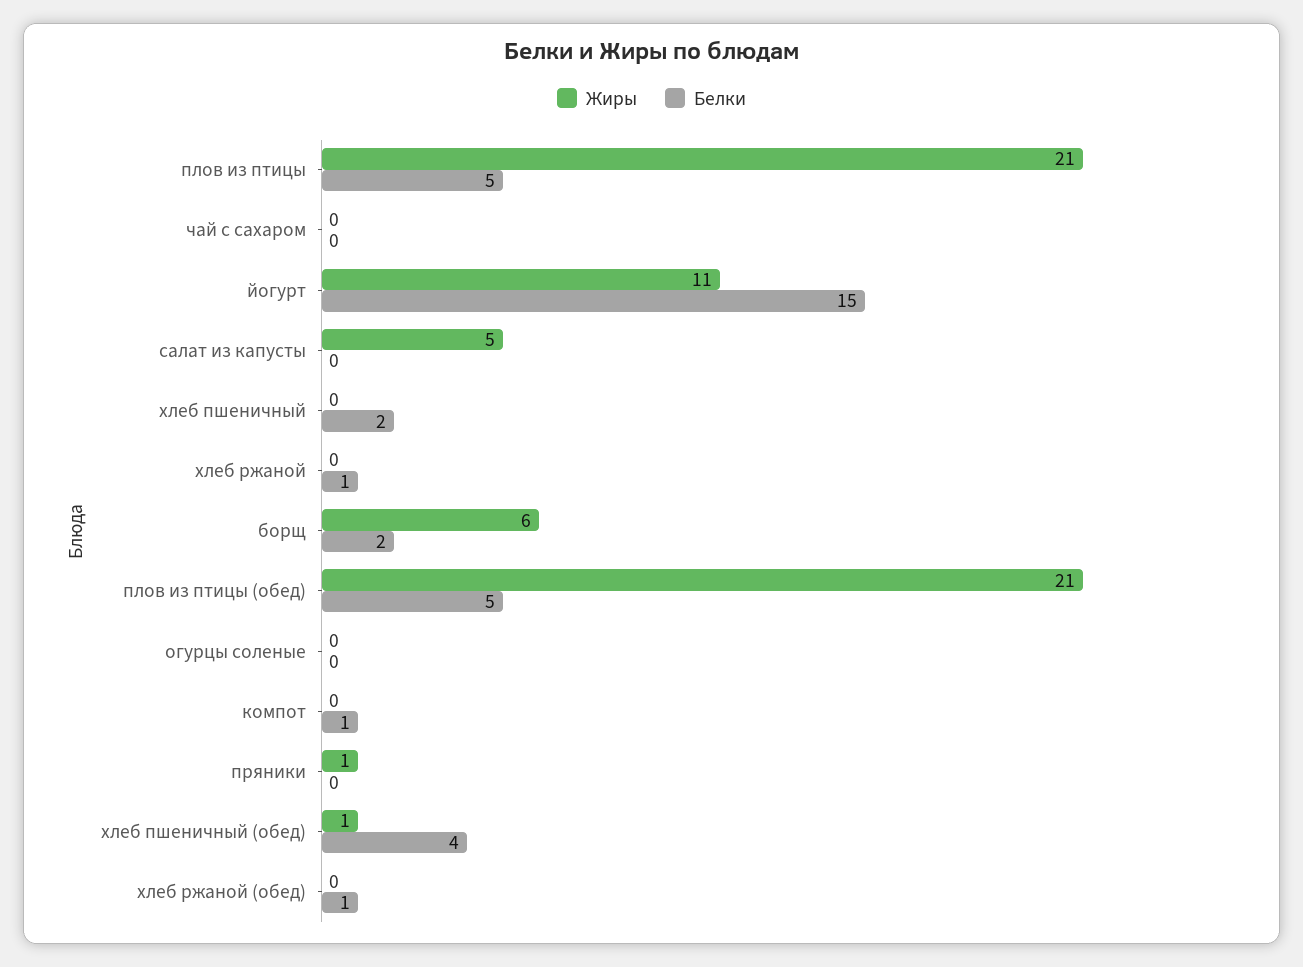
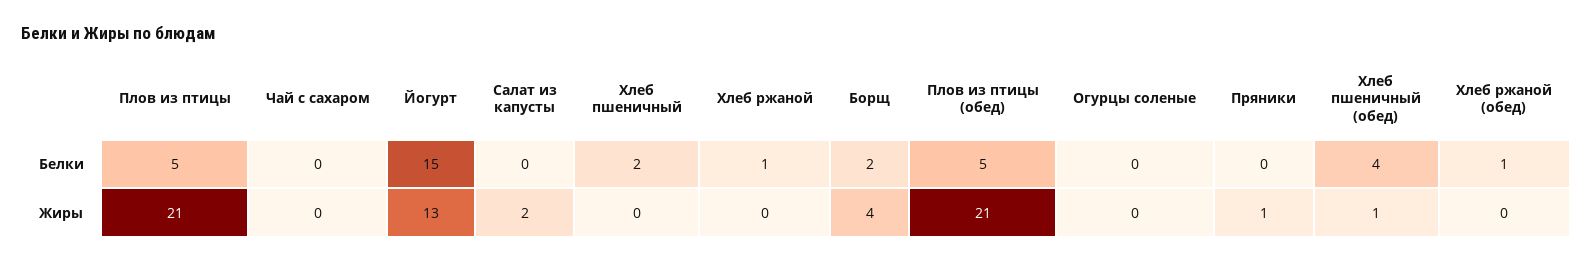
Жиры, йогурт: 11 -> 13
Жиры, салат из капусты: 5 -> 2
Жиры, борщ: 6 -> 4
Жиры, компот: 0 -> none
Белки, компот: 1 -> none

